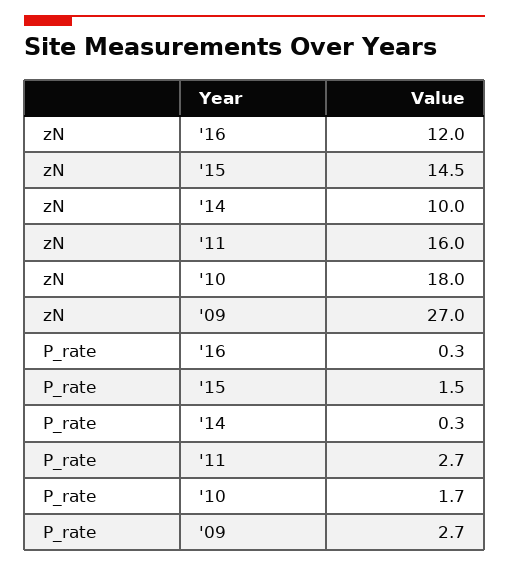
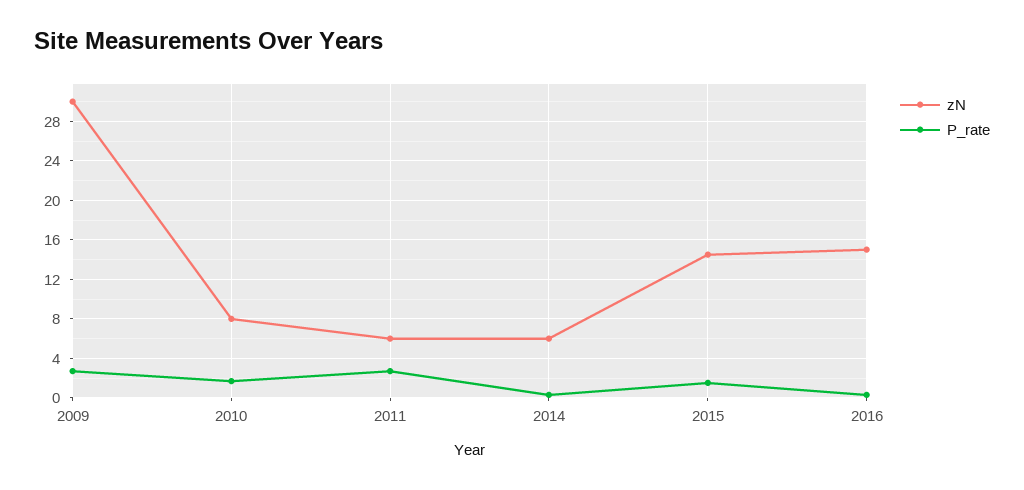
zN, '16: 12 -> 15
zN, '14: 10 -> 6
zN, '11: 16 -> 6
zN, '10: 18 -> 8
zN, '09: 27 -> 30

